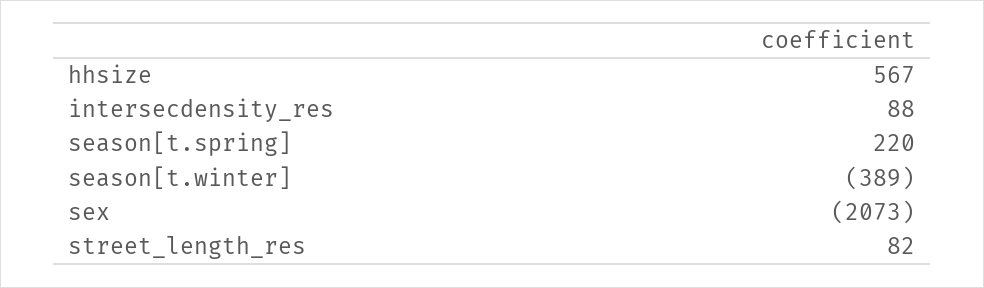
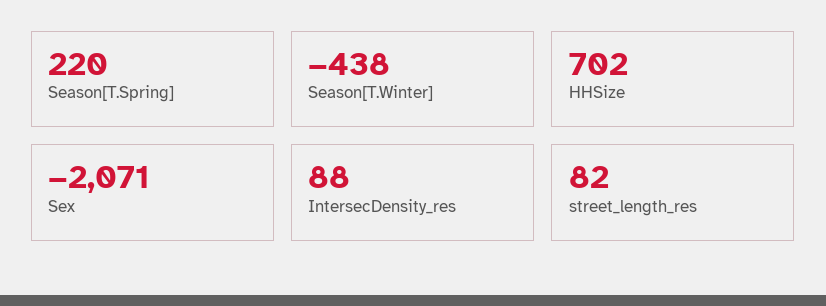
hhsize: 567 -> 702
season[t.winter]: -389 -> -438
sex: -2073 -> -2071

